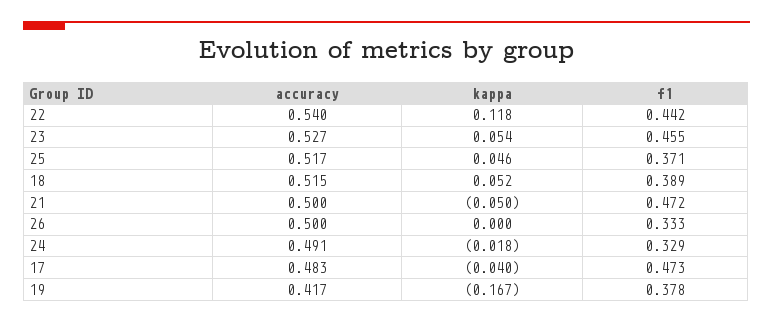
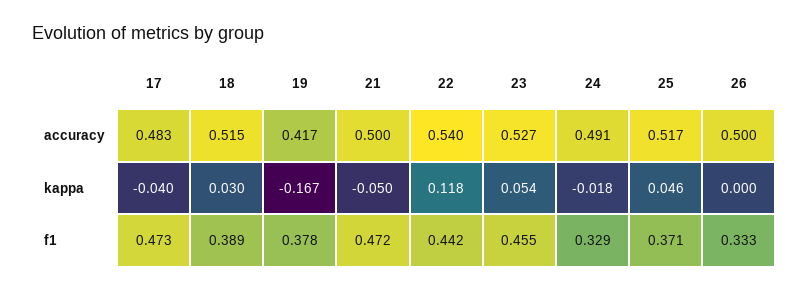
kappa, 18: 0.052 -> 0.03

